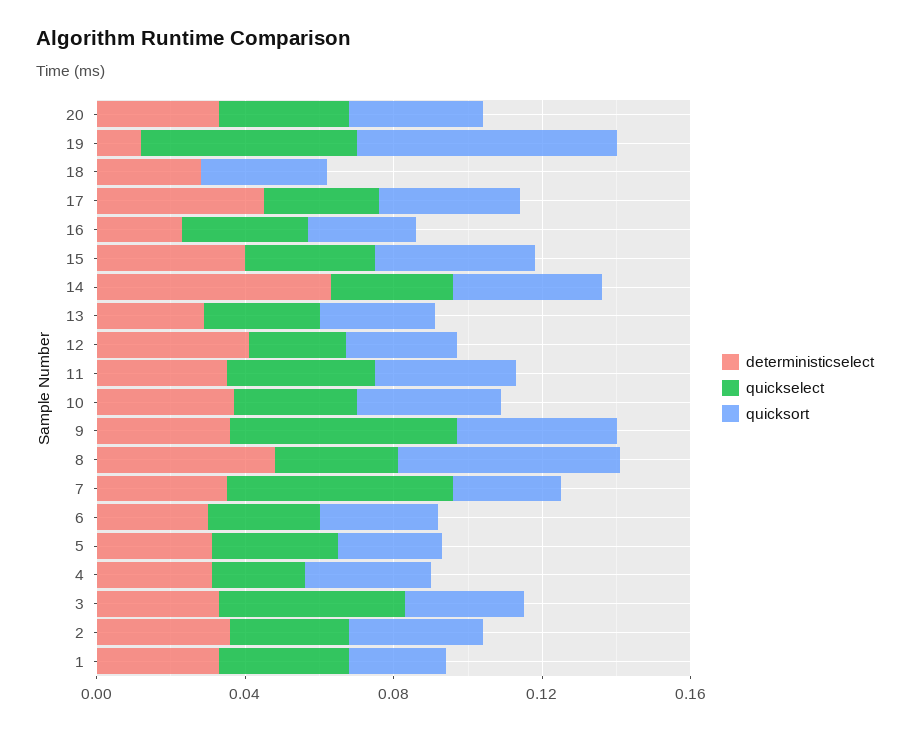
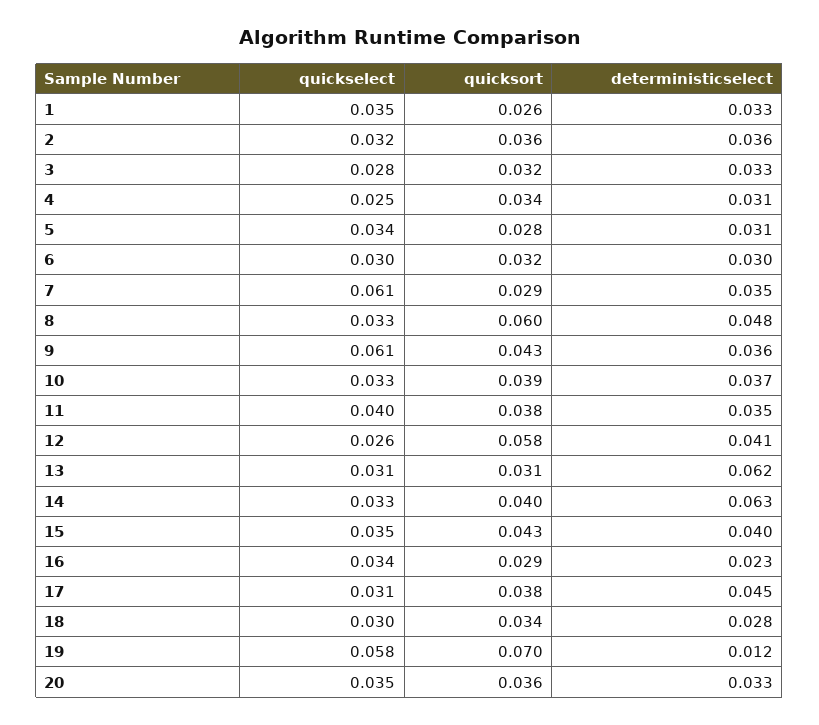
quickselect, 18: 0 -> 0.03
deterministicselect, 13: 0.03 -> 0.062
quicksort, 12: 0.03 -> 0.058
quickselect, 3: 0.05 -> 0.028

